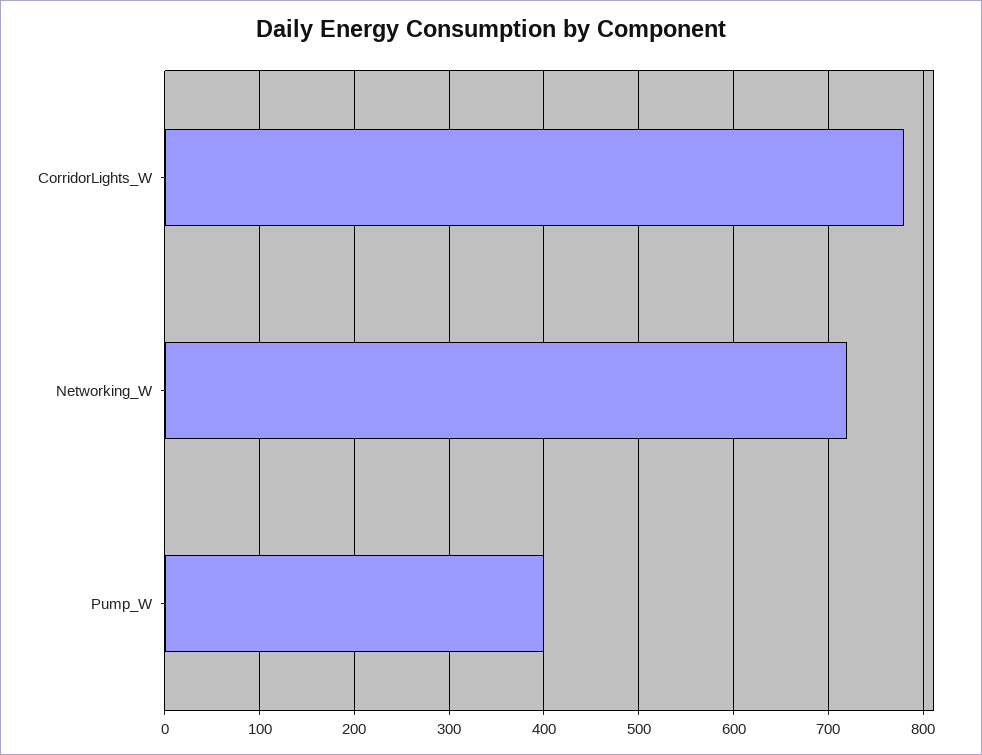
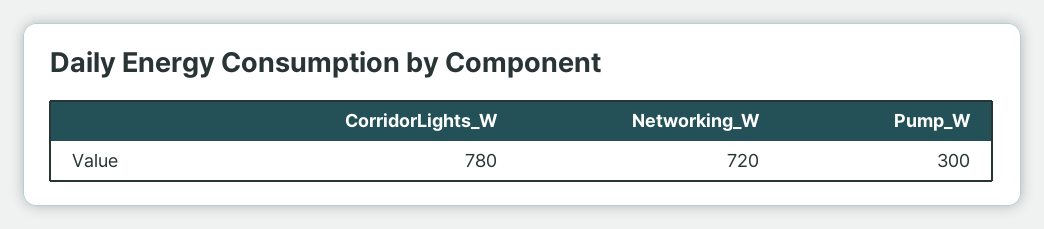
Pump_W: 400 -> 300

